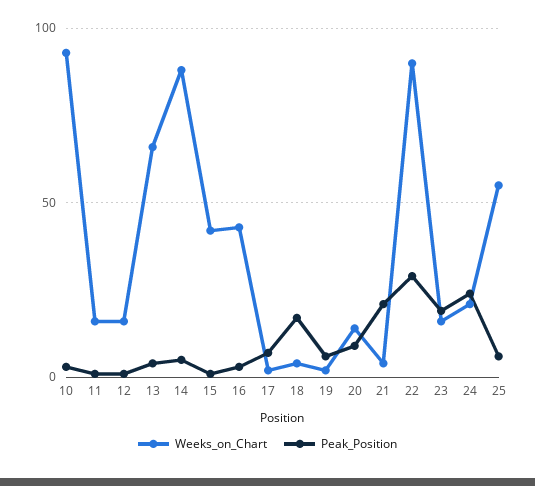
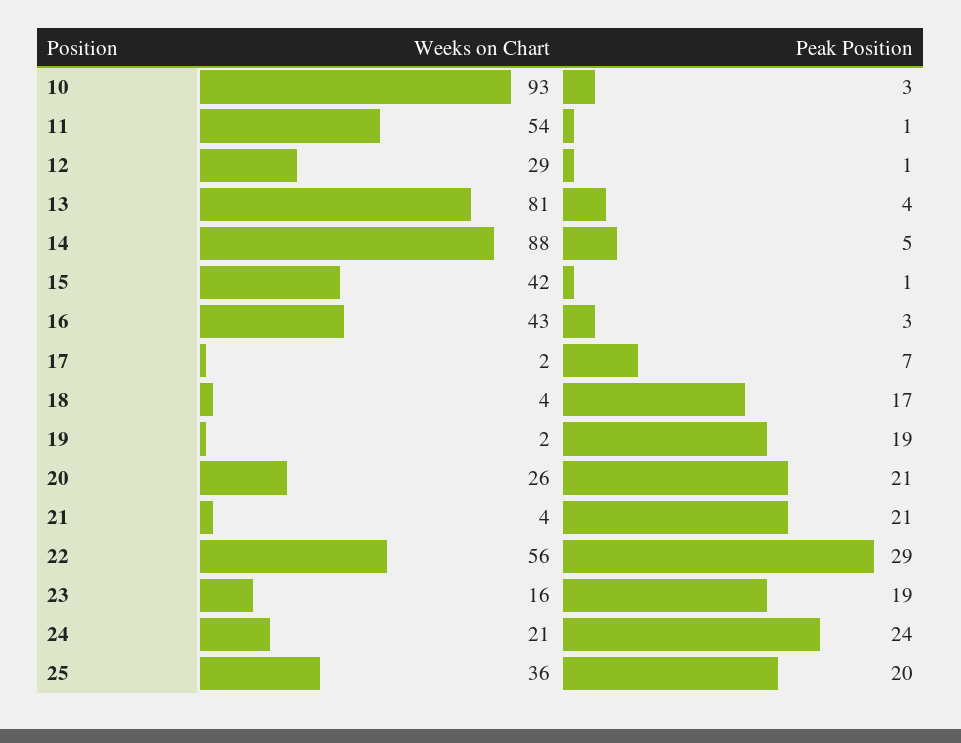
Weeks_on_Chart, 11: 15 -> 54
Weeks_on_Chart, 12: 15 -> 29
Weeks_on_Chart, 13: 65 -> 81
Peak_Position, 19: 5 -> 19
Weeks_on_Chart, 20: 15 -> 26
Peak_Position, 20: 10 -> 21
Weeks_on_Chart, 22: 90 -> 56
Weeks_on_Chart, 25: 55 -> 36
Peak_Position, 25: 5 -> 20

